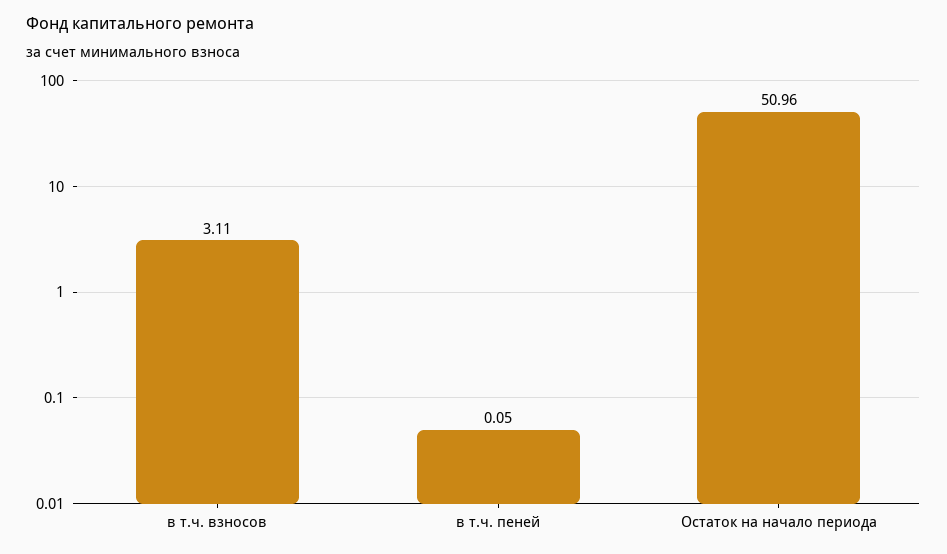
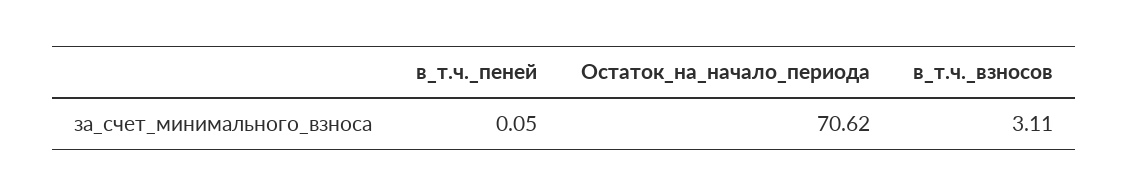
Остаток на начало периода: 50.96 -> 70.62

